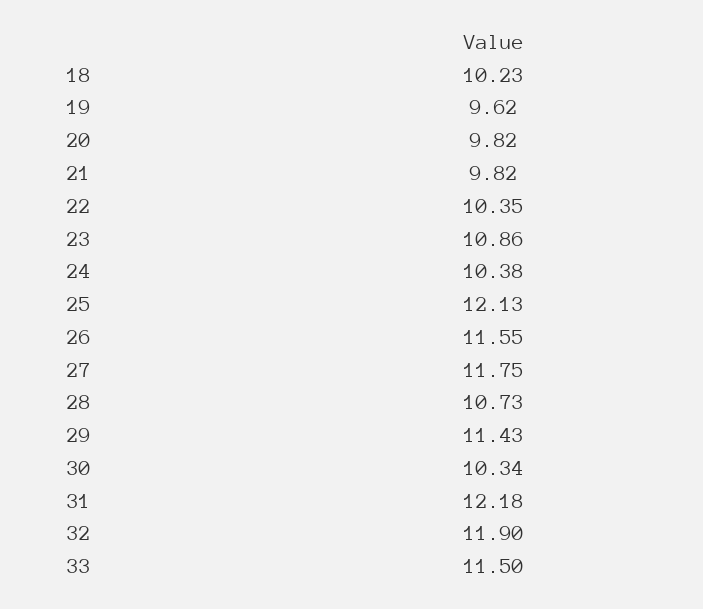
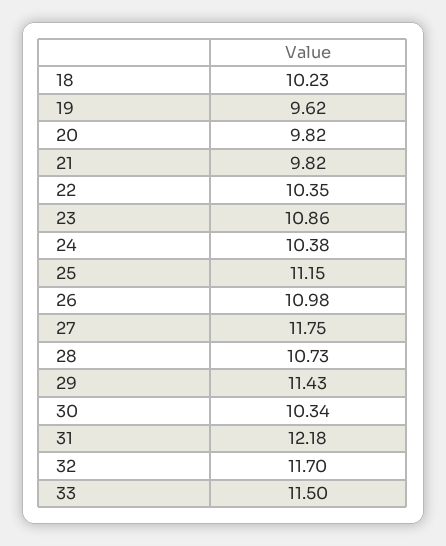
25: 12.13 -> 11.15
26: 11.55 -> 10.98
32: 11.9 -> 11.7

